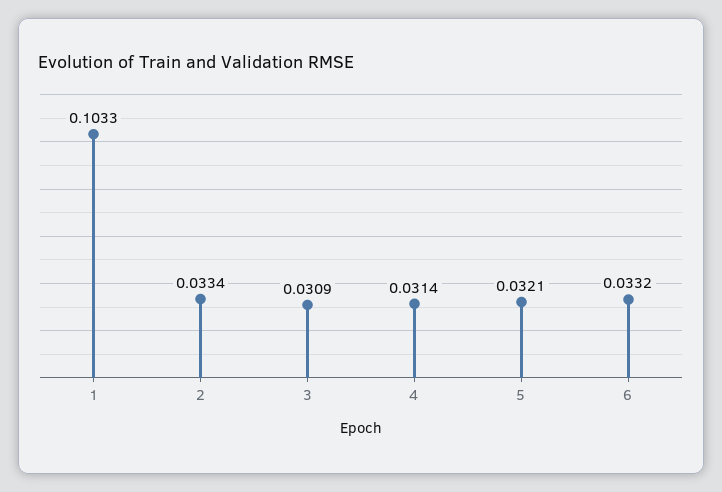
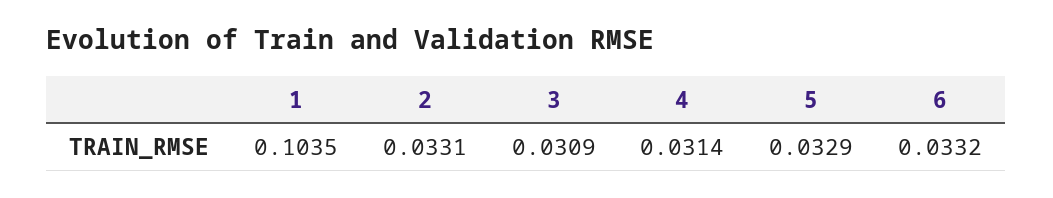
1: 0.1033 -> 0.1035
2: 0.0334 -> 0.0331
5: 0.0321 -> 0.0329

